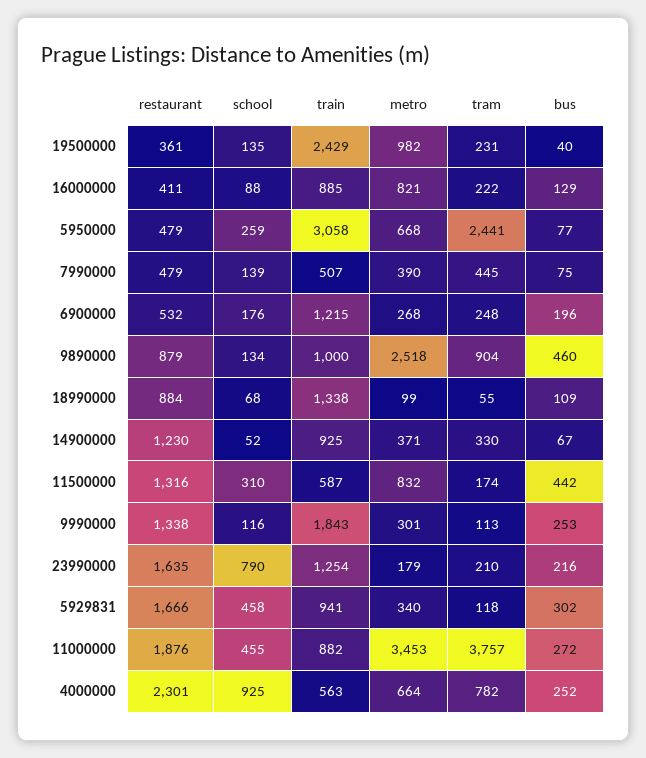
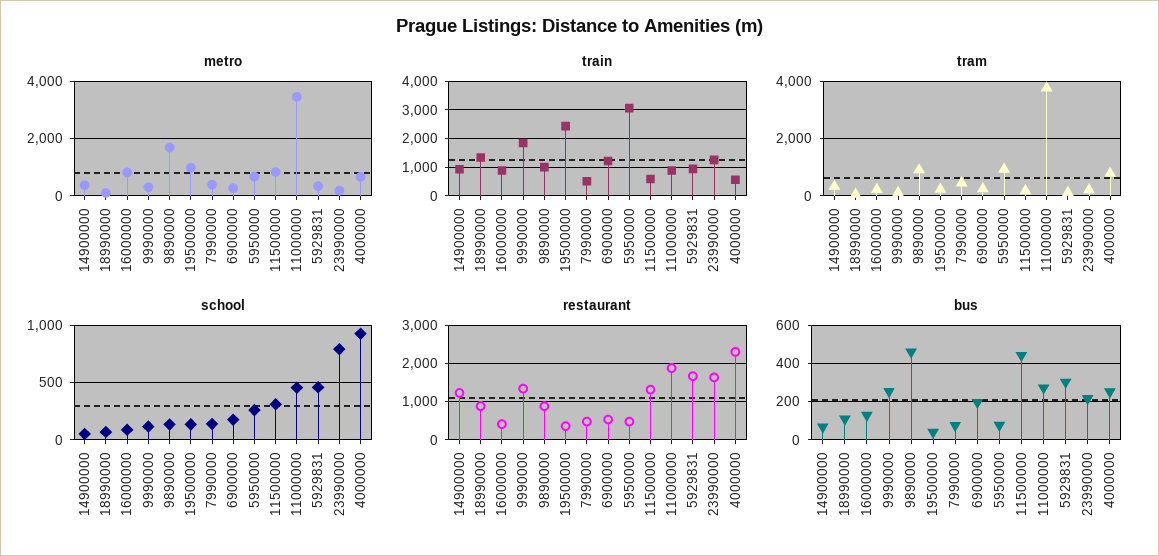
tram, 5950000: 2441 -> 1000
metro, 9890000: 2518 -> 1750

